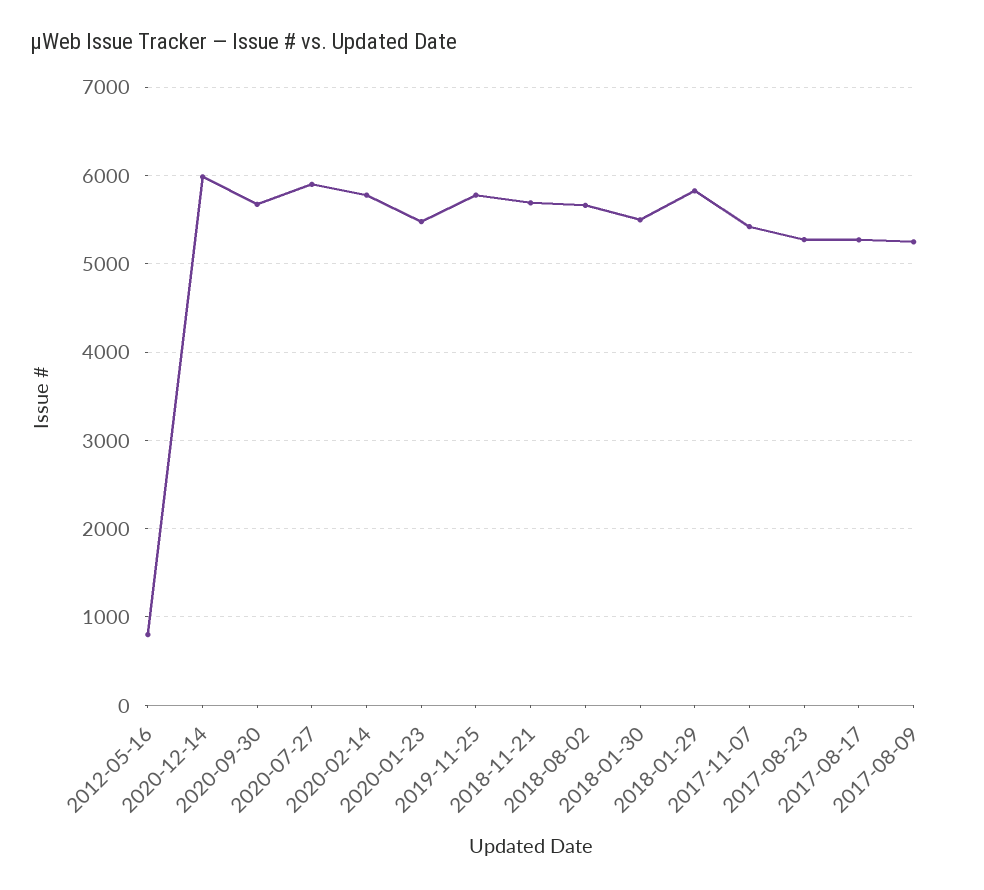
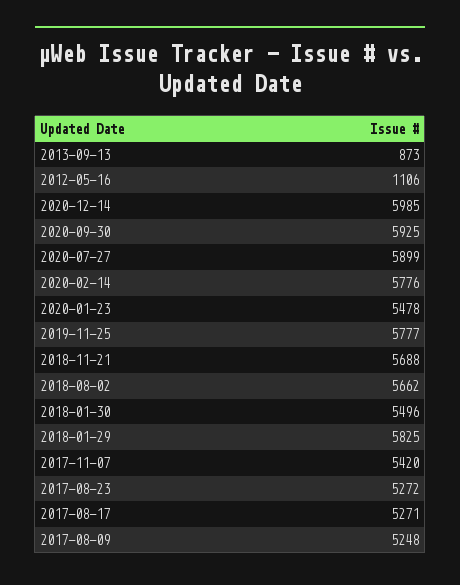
2012-05-16: 800 -> 1106
2020-09-30: 5700 -> 5925
2013-09-13: none -> 873

